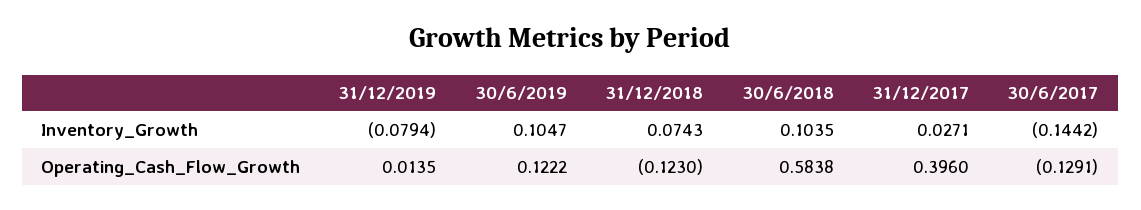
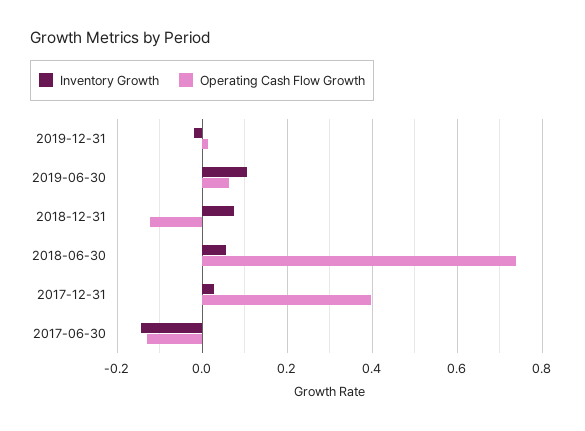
Inventory_Growth, 31/12/2019: -0.0794 -> -0.02
Inventory_Growth, 30/6/2018: 0.1035 -> 0.06
Operating_Cash_Flow_Growth, 30/6/2019: 0.1222 -> 0.06
Operating_Cash_Flow_Growth, 30/6/2018: 0.5838 -> 0.74

